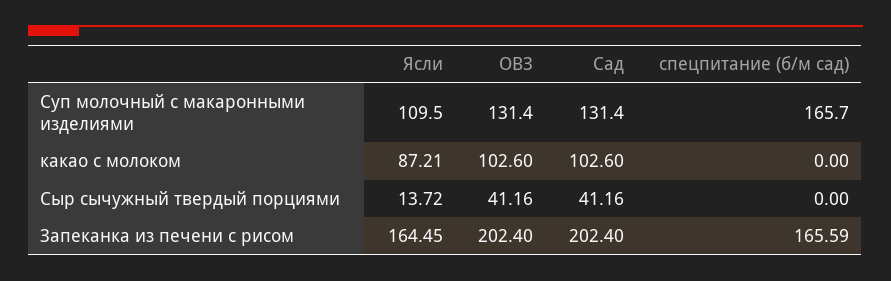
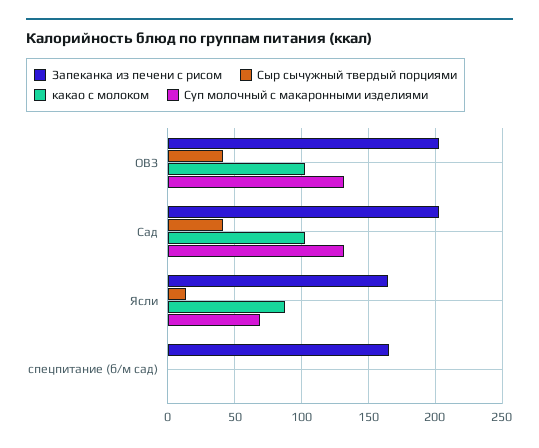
Суп молочный с макаронными изделиями, Ясли: 109.5 -> 70
Суп молочный с макаронными изделиями, спецпитание (б/м сад): 165.7 -> 0

